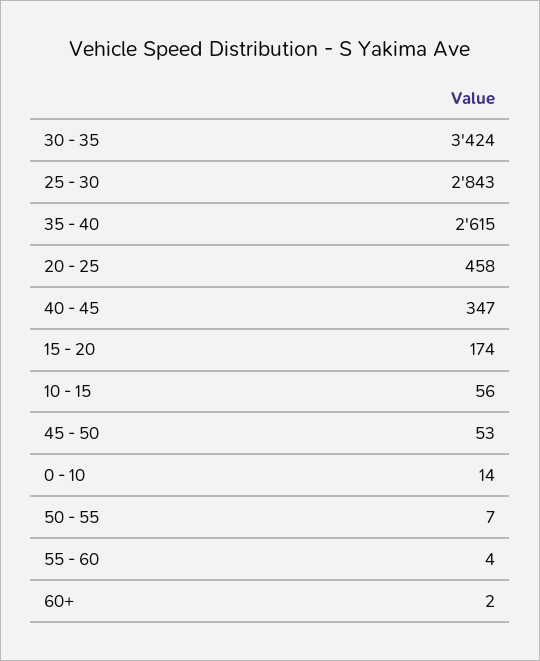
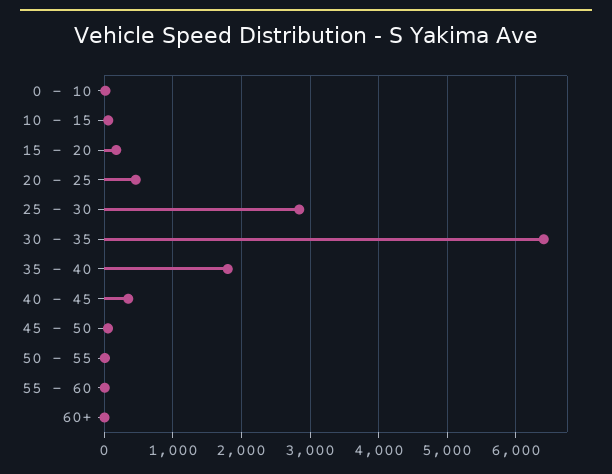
30 - 35: 3424 -> 6400
35 - 40: 2615 -> 1800

